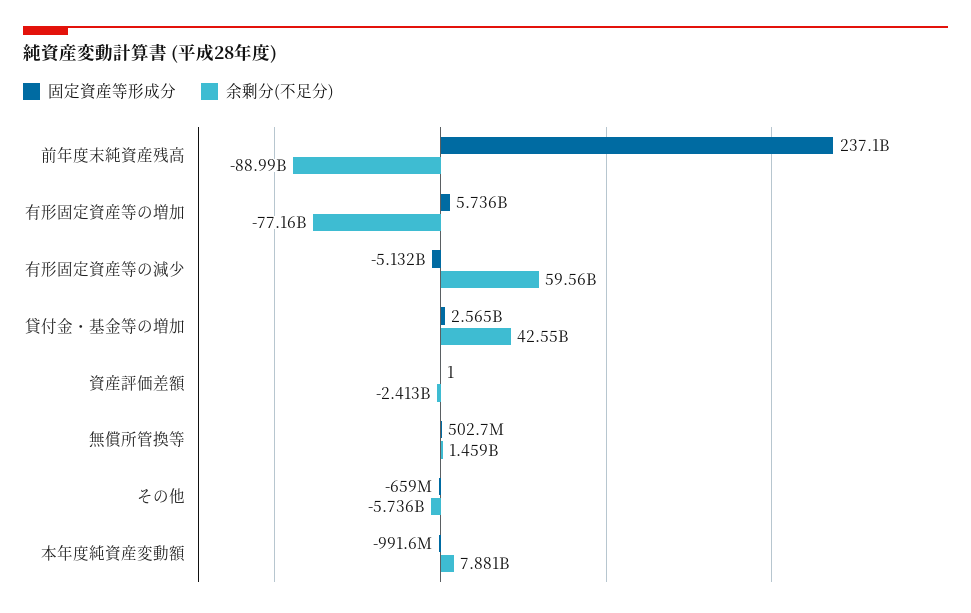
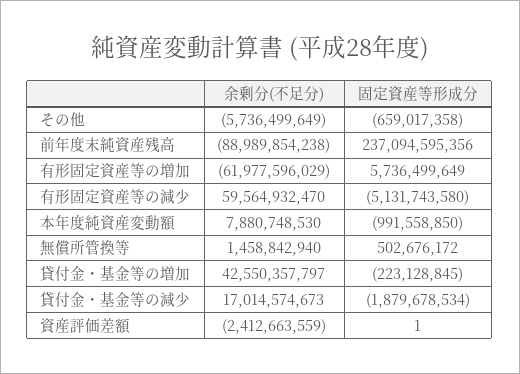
余剰分(不足分), 有形固定資産等の増加: -77160000000 -> -61977596029
固定資産等形成分, 貸付金・基金等の増加: 2565000000 -> -223128845
余剰分(不足分), 貸付金・基金等の減少: none -> 17014574673
固定資産等形成分, 貸付金・基金等の減少: none -> -1879678534

